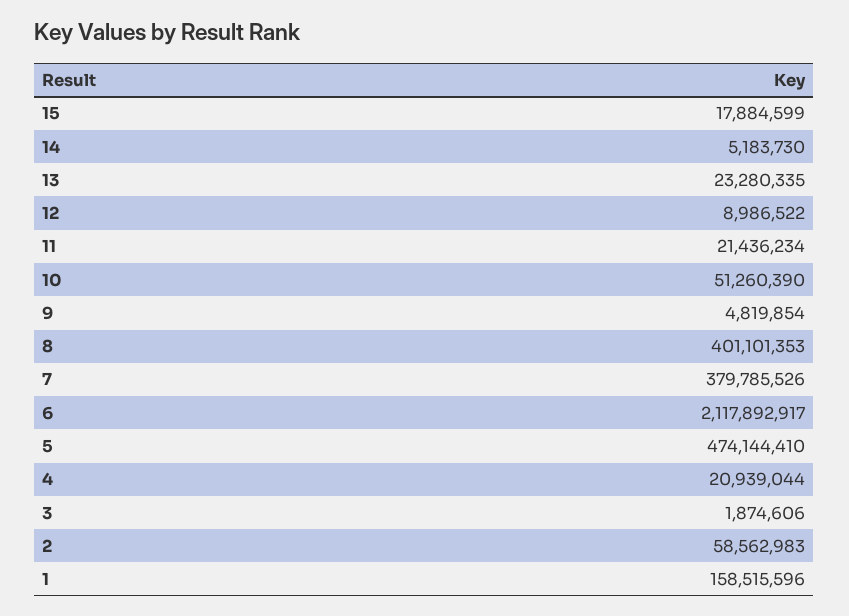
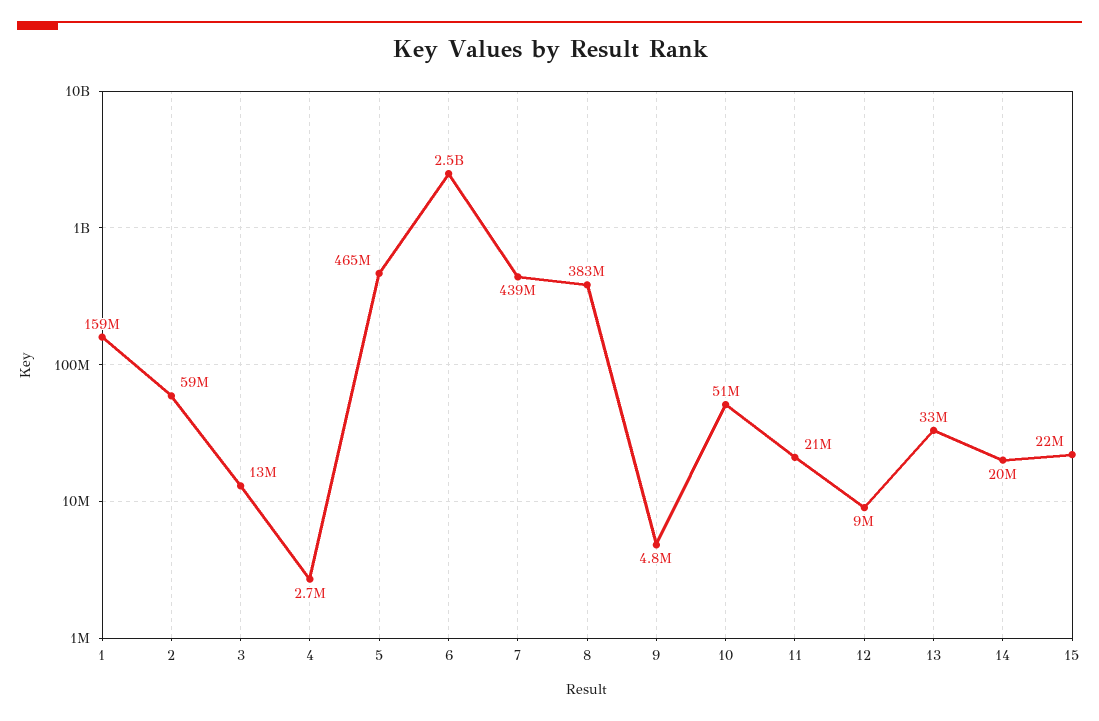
15: 17884599 -> 22000000
14: 5183730 -> 20000000
13: 23280335 -> 33000000
8: 401101353 -> 383000000
7: 379785526 -> 439000000
6: 2117892917 -> 2500000000
5: 474144410 -> 465000000
4: 20939044 -> 2700000
3: 1874606 -> 13000000

